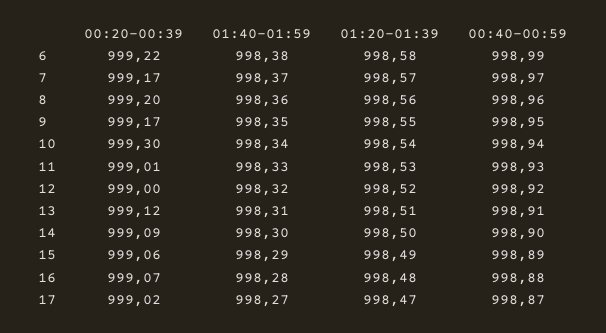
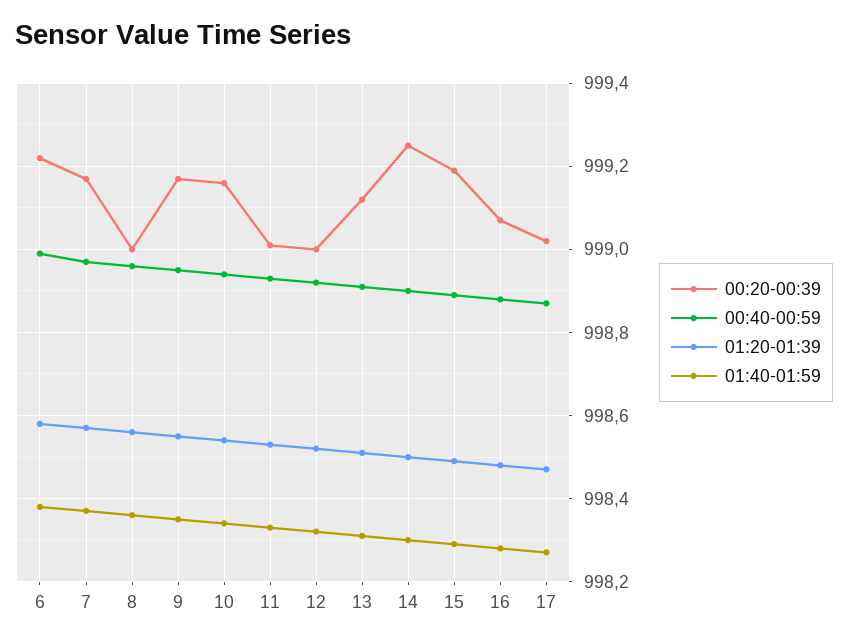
00:20-00:39, 8: 999.2 -> 999
00:20-00:39, 10: 999.3 -> 999.15
00:20-00:39, 14: 999.09 -> 999.25
00:20-00:39, 15: 999.06 -> 999.2

